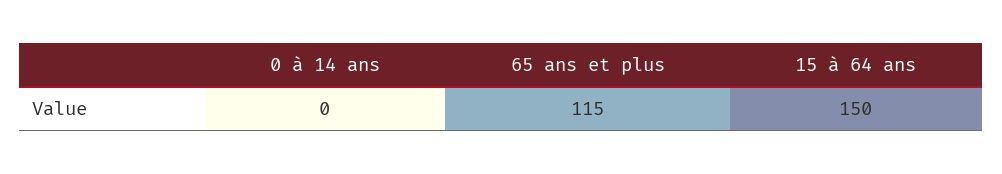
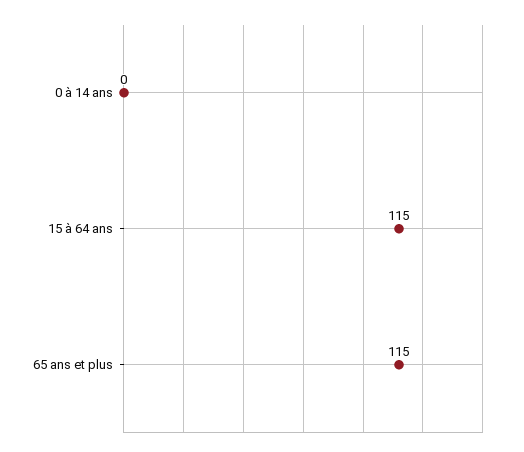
15 à 64 ans: 150 -> 115

